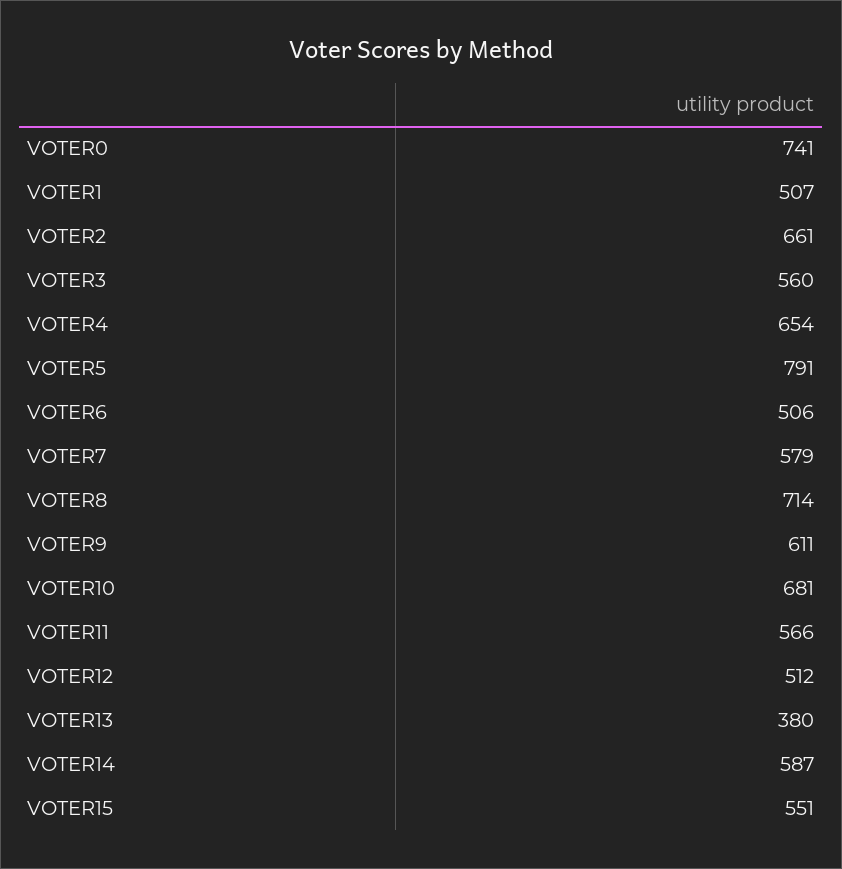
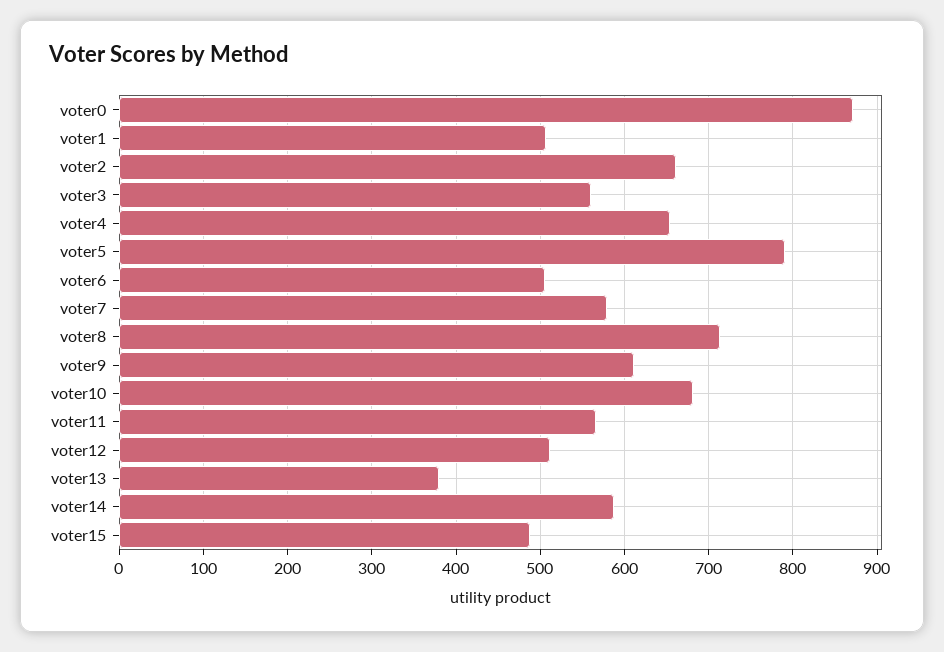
VOTER0: 741 -> 870
VOTER15: 551 -> 490

